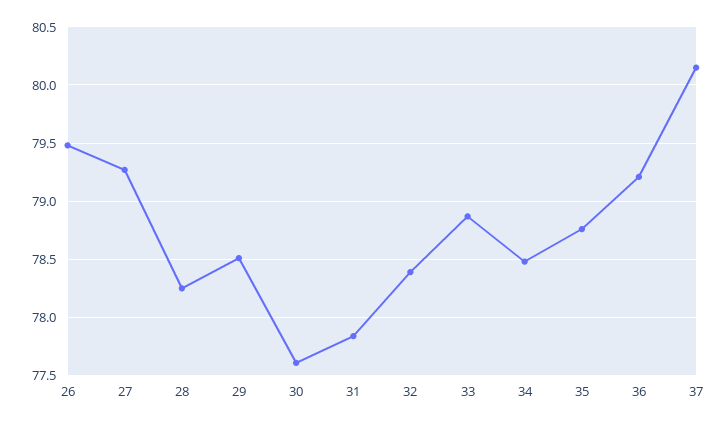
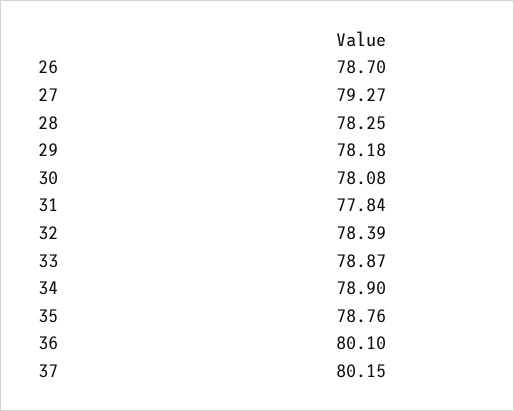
26: 79.5 -> 78.7
29: 78.5 -> 78.18
30: 77.6 -> 78.08
34: 78.5 -> 78.9
36: 79.2 -> 80.1

